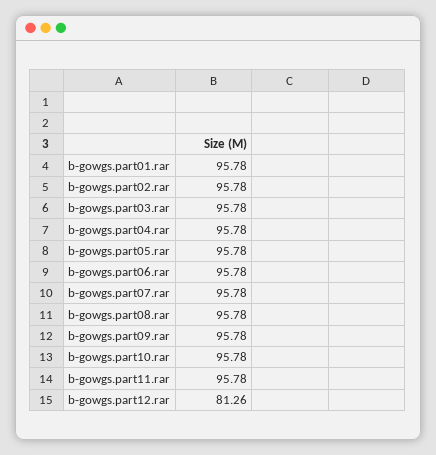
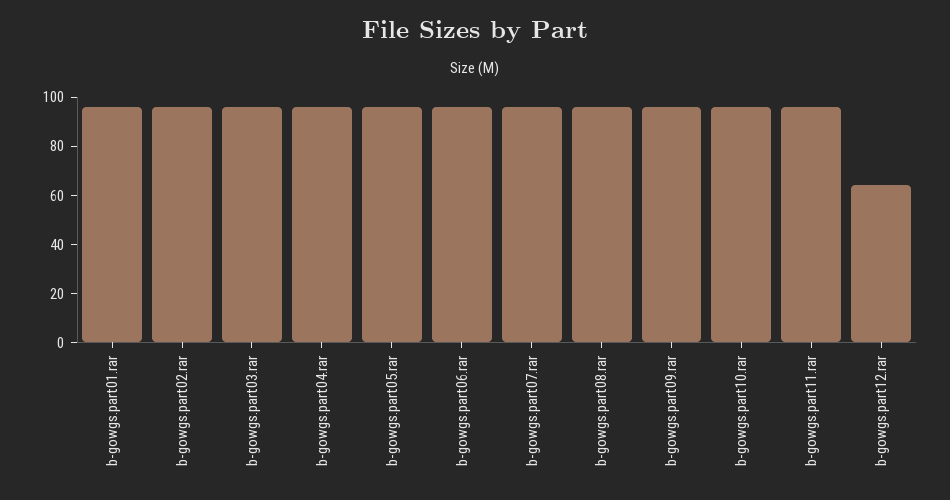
b-gowgs.part12.rar: 81.26 -> 65

